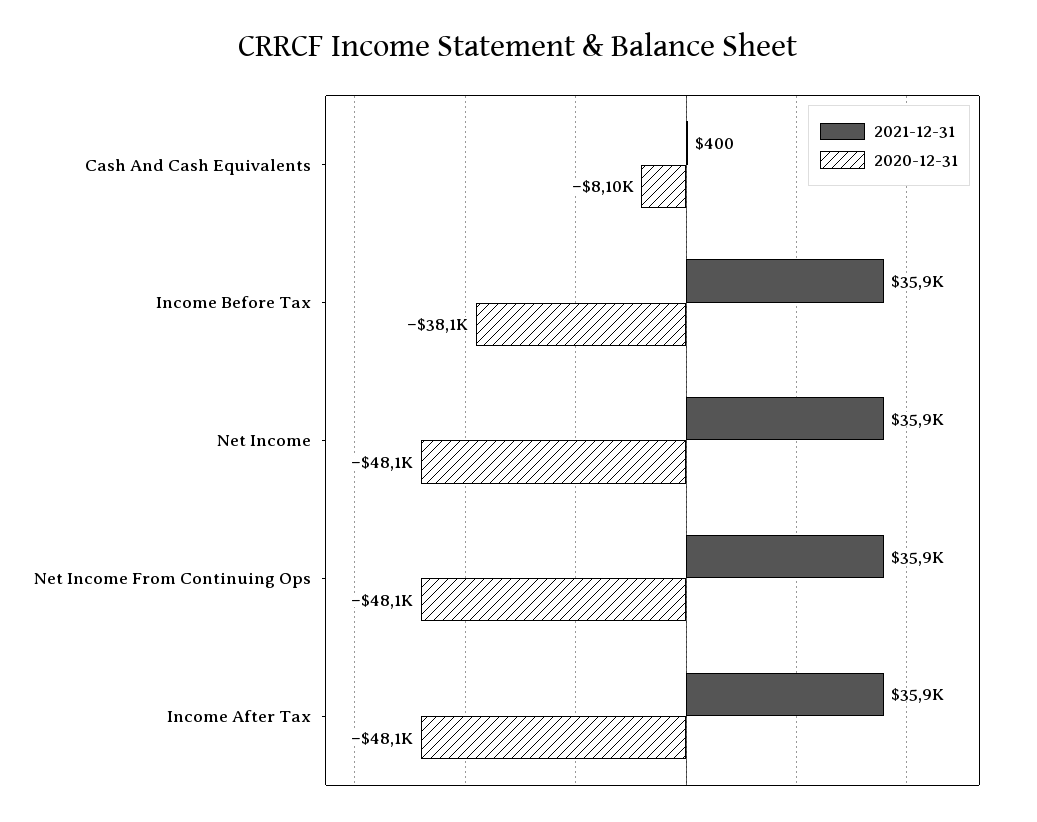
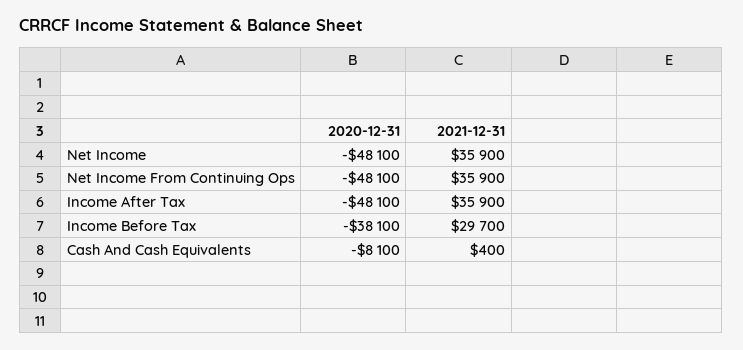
2021-12-31, Income Before Tax: 35900 -> 29700

